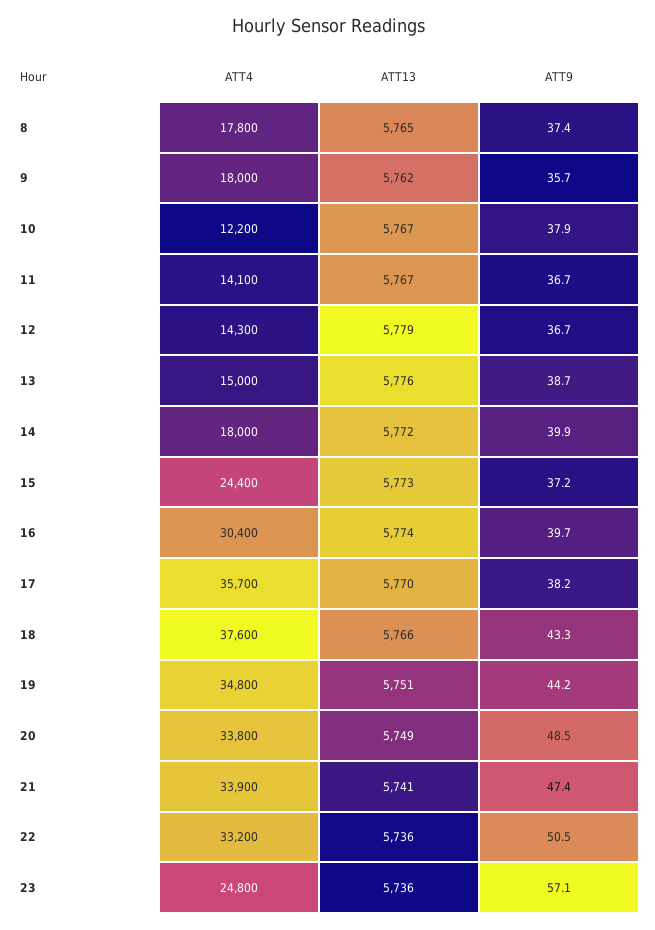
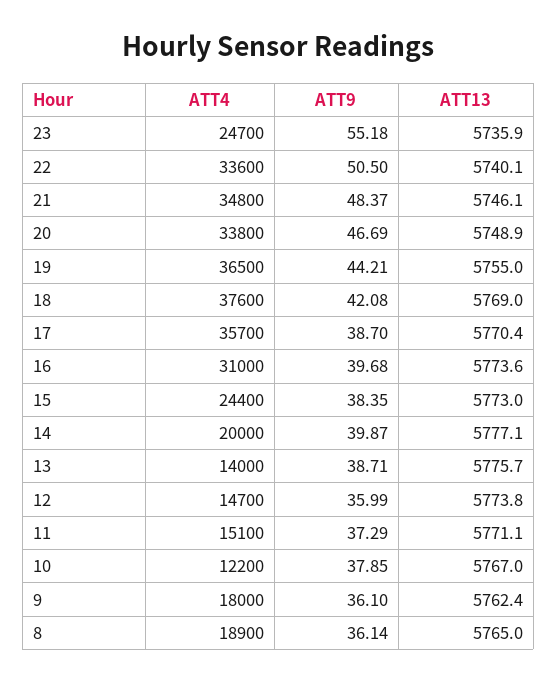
ATT4, 8: 17800 -> 18900
ATT9, 8: 37.4 -> 36.14
ATT9, 9: 35.7 -> 36.1
ATT4, 11: 14100 -> 15100
ATT13, 11: 5767 -> 5771.1
ATT9, 11: 36.7 -> 37.29
ATT4, 12: 14300 -> 14700
ATT13, 12: 5779 -> 5773.8
ATT9, 12: 36.7 -> 35.99
ATT4, 13: 15000 -> 14000
ATT4, 14: 18000 -> 20000
ATT13, 14: 5772 -> 5777.1
ATT9, 15: 37.2 -> 38.35
ATT4, 16: 30400 -> 31000
ATT9, 17: 38.2 -> 38.7
ATT13, 18: 5766 -> 5769
ATT9, 18: 43.3 -> 42.08
ATT4, 19: 34800 -> 36500
ATT13, 19: 5751 -> 5755
ATT9, 20: 48.5 -> 46.69
ATT4, 21: 33900 -> 34800
ATT13, 21: 5741 -> 5746.1
ATT9, 21: 47.4 -> 48.37
ATT4, 22: 33200 -> 33600
ATT13, 22: 5736 -> 5740.1
ATT4, 23: 24800 -> 24700
ATT9, 23: 57.1 -> 55.18

